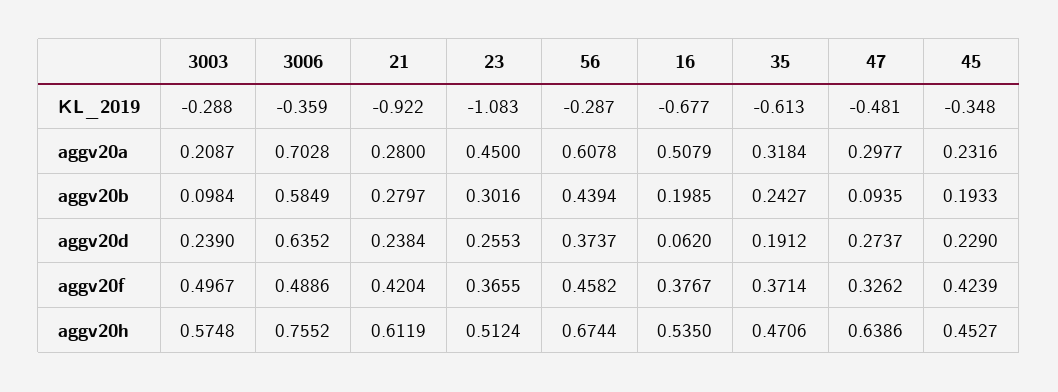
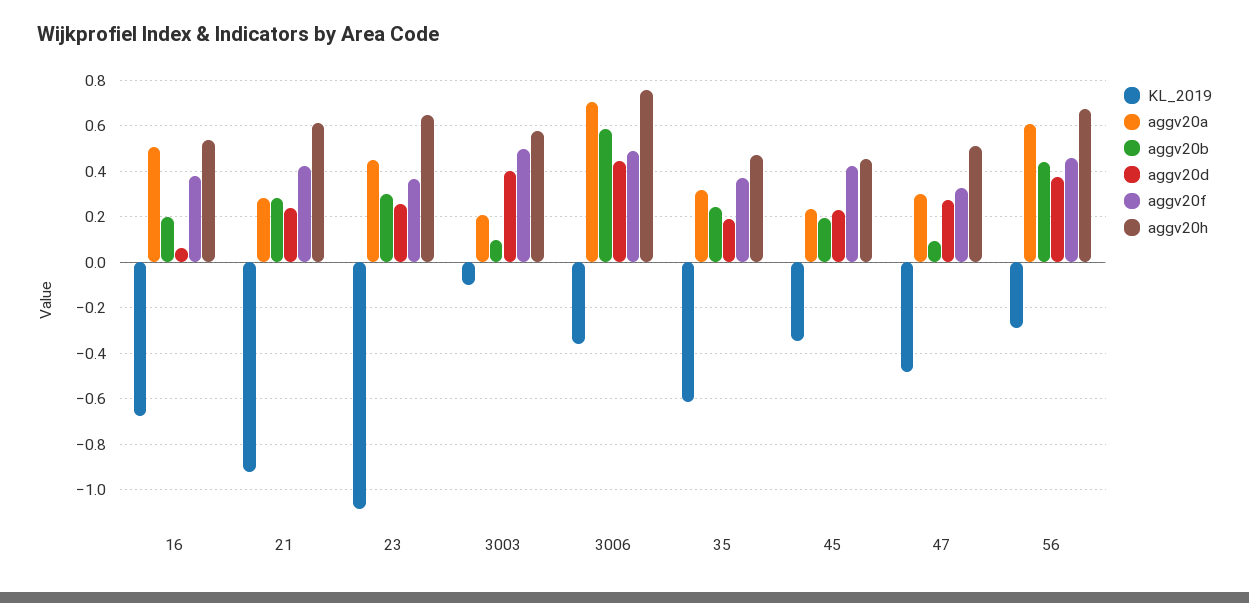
KL_2019, 3003: -0.288 -> -0.1
aggv20d, 3003: 0.239 -> 0.4
aggv20d, 3006: 0.6352 -> 0.45
aggv20h, 23: 0.5124 -> 0.65
aggv20h, 47: 0.6386 -> 0.5

